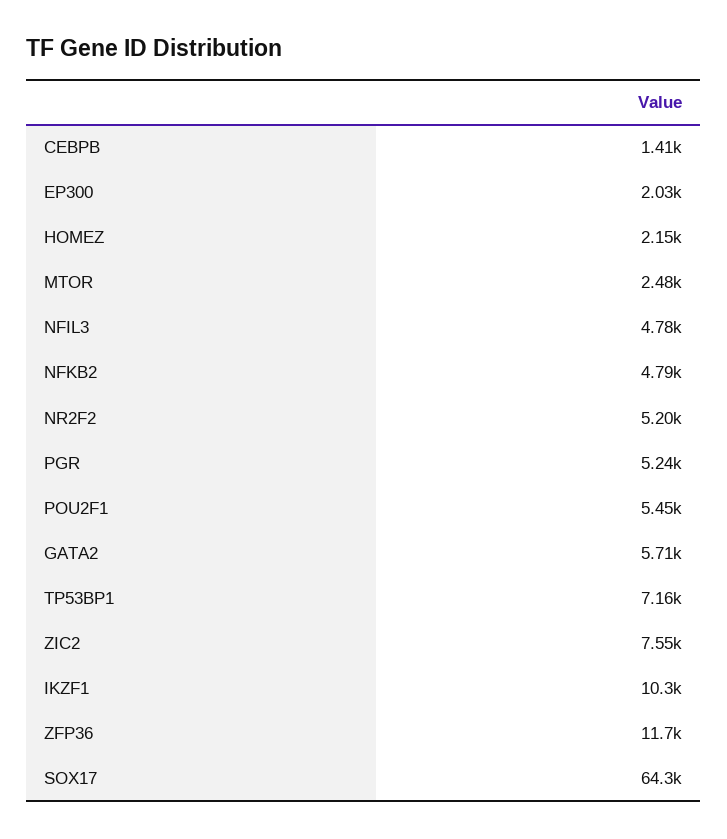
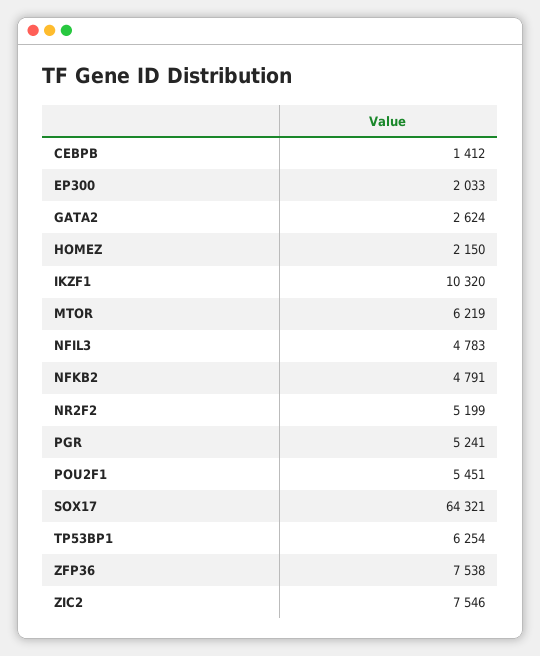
MTOR: 2480 -> 6219
GATA2: 5710 -> 2624
TP53BP1: 7160 -> 6254
ZFP36: 11700 -> 7538

